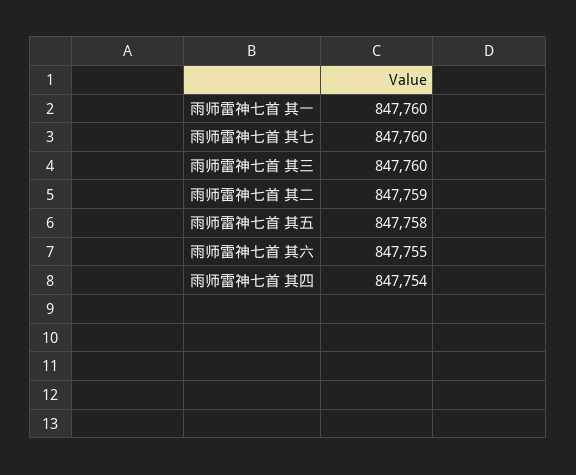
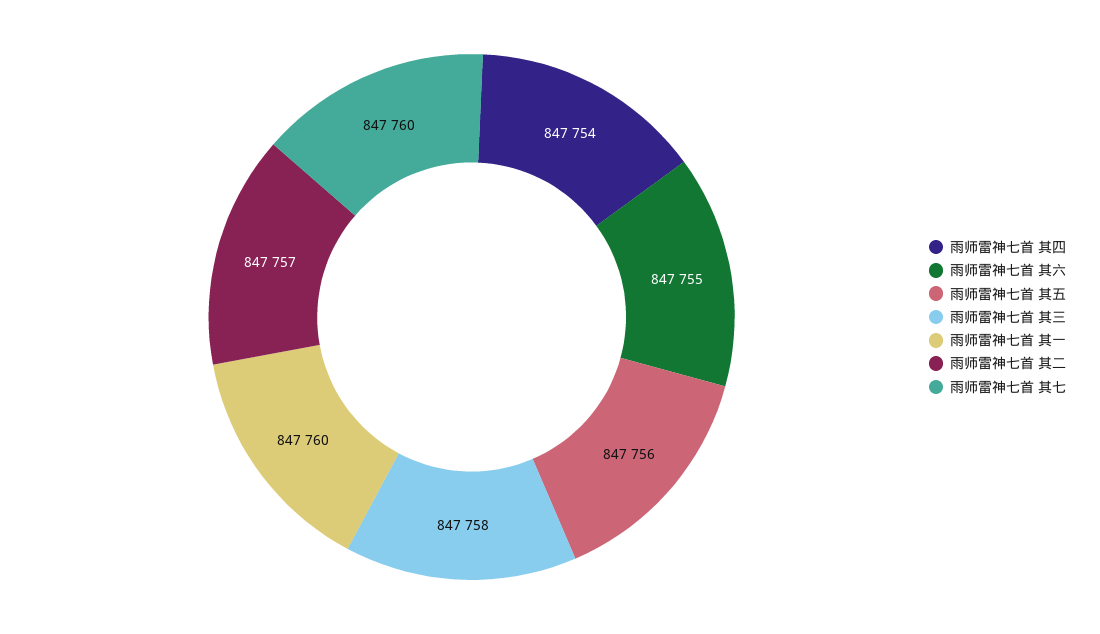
雨师雷神七首 其三: 847760 -> 847758
雨师雷神七首 其二: 847759 -> 847757
雨师雷神七首 其五: 847758 -> 847756

